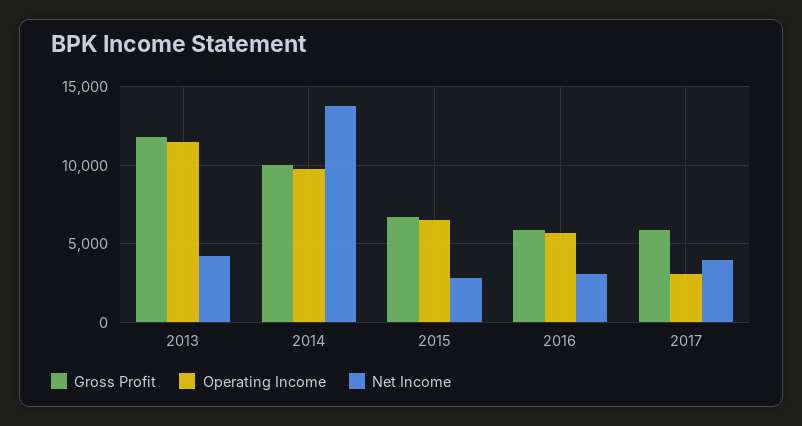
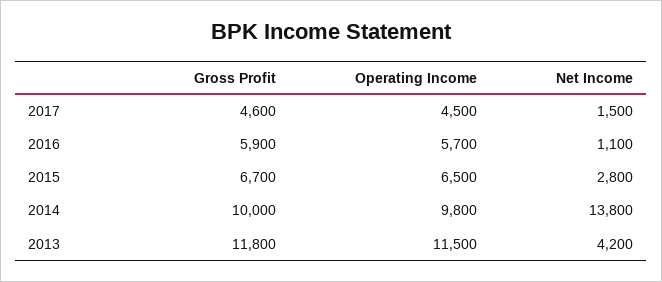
Net Income, 2016: 3000 -> 1100
Gross Profit, 2017: 6000 -> 4600
Operating Income, 2017: 3000 -> 4500
Net Income, 2017: 4000 -> 1500

